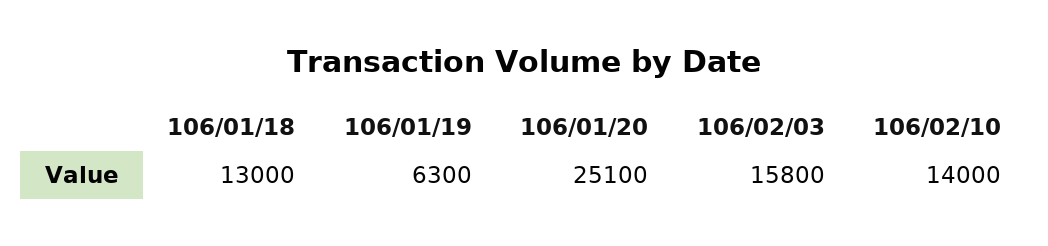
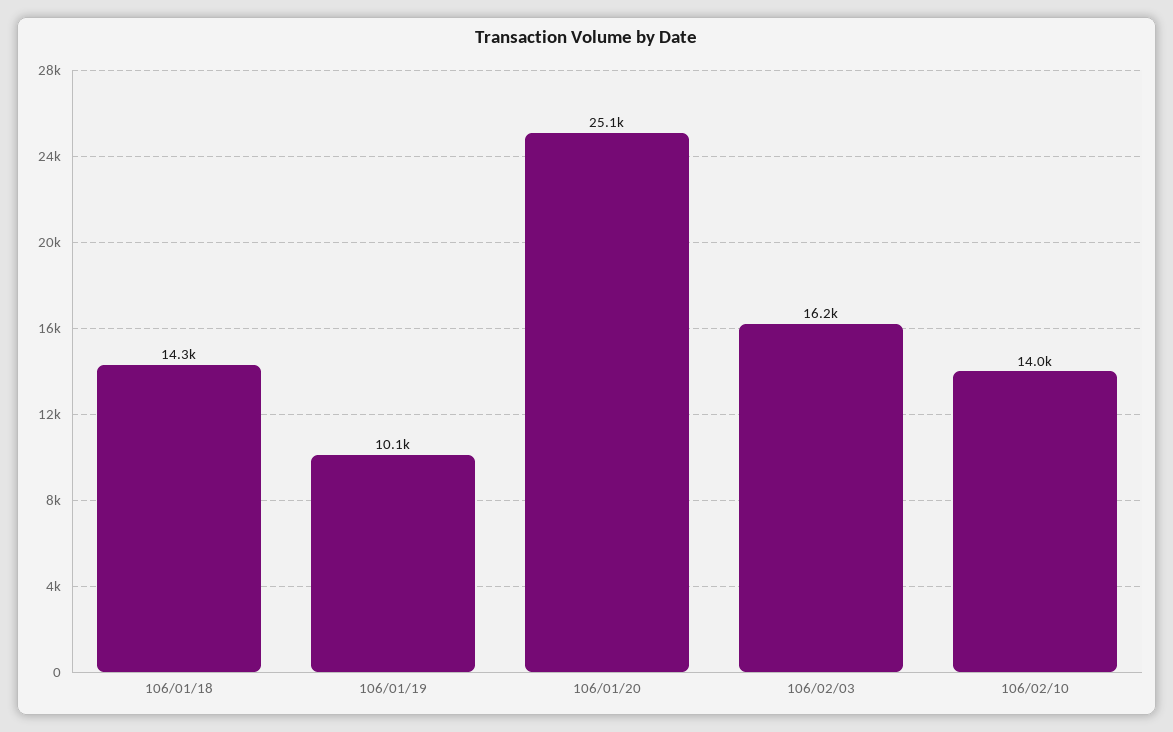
106/01/18: 13000 -> 14300
106/01/19: 6300 -> 10100
106/02/03: 15800 -> 16200

